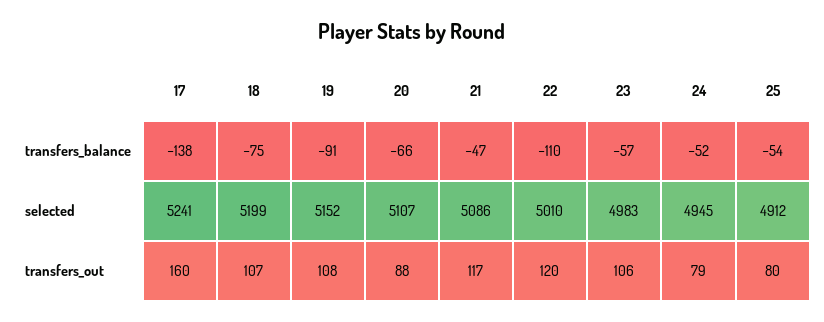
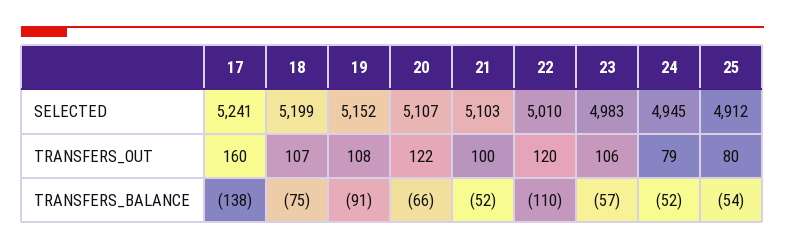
21, transfers_balance: -47 -> -52
21, selected: 5086 -> 5103
20, transfers_out: 88 -> 122
21, transfers_out: 117 -> 100

